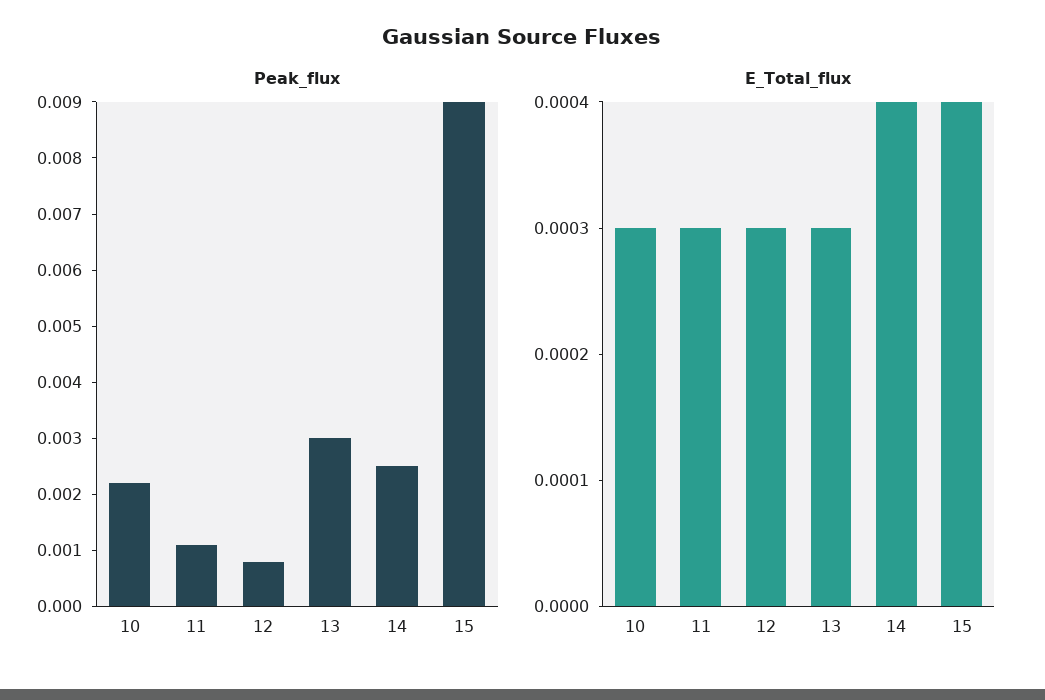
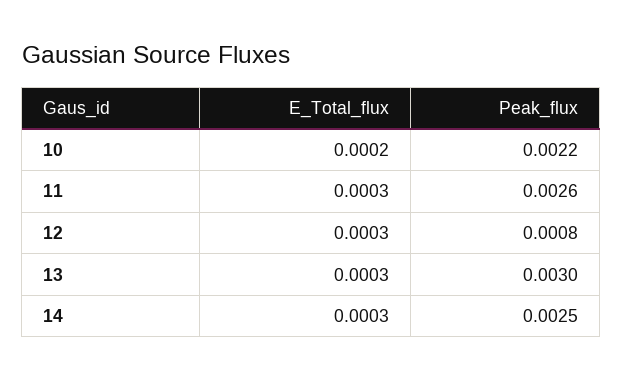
Peak_flux, 11: 0.001 -> 0.0026
Peak_flux, 15: 0.009 -> none
E_Total_flux, 10: 0.0003 -> 0.0002
E_Total_flux, 14: 0.0004 -> 0.0003
E_Total_flux, 15: 0.0004 -> none

